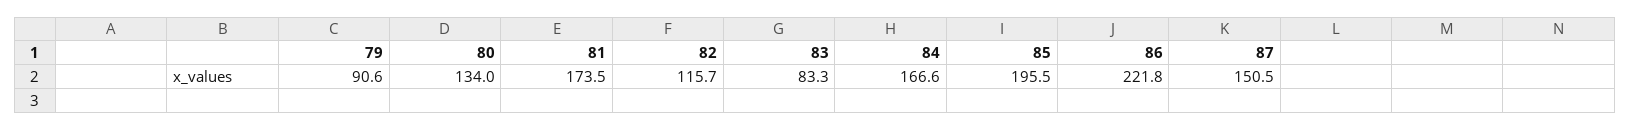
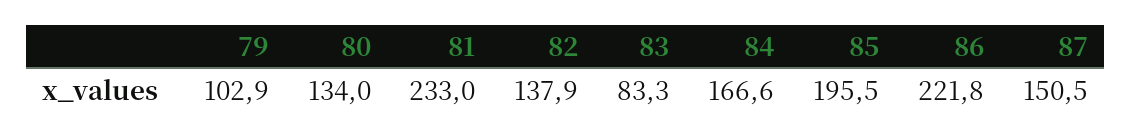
79: 90.6 -> 102.9
81: 173.5 -> 233
82: 115.7 -> 137.9

